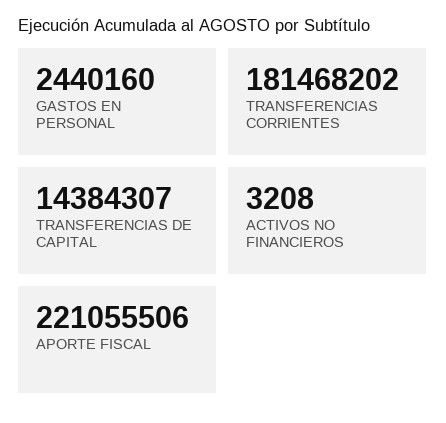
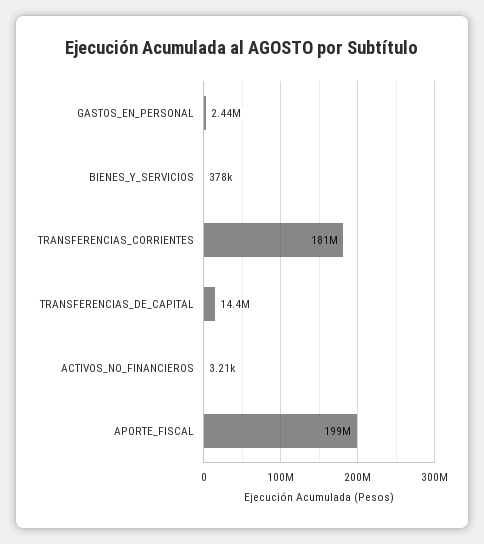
APORTE FISCAL: 221055506 -> 199000000
BIENES_Y_SERVICIOS: none -> 378000

